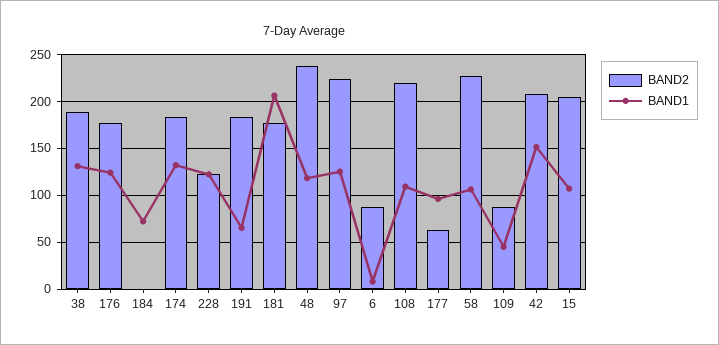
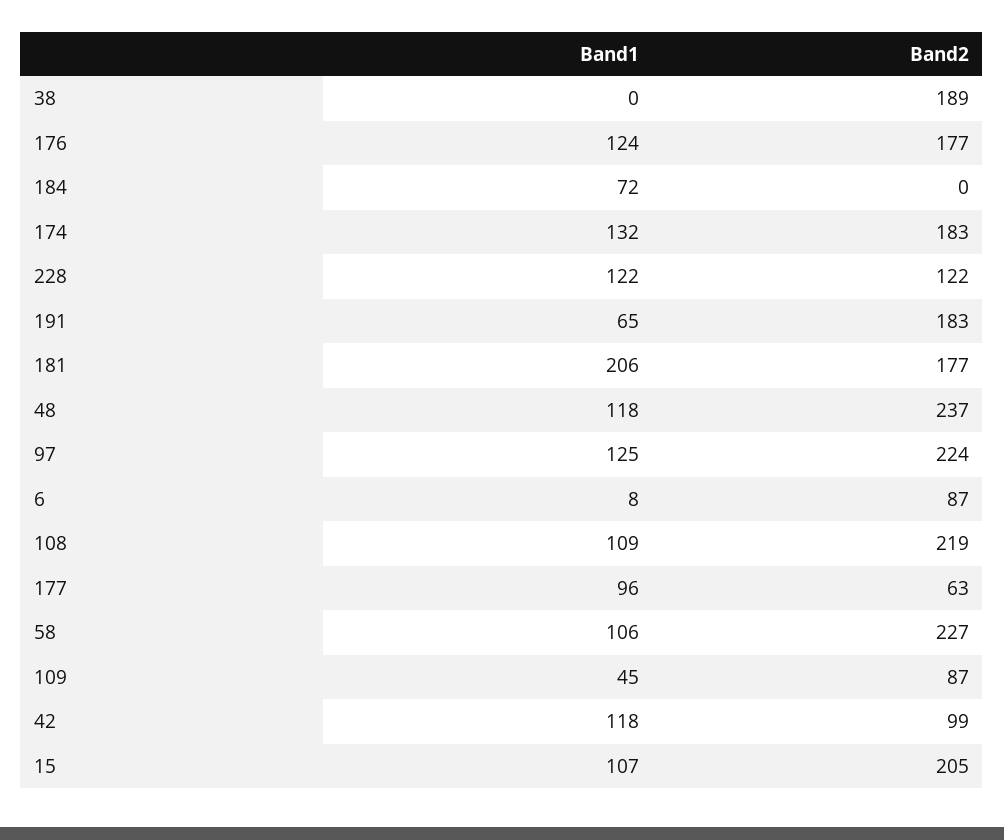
BAND1, 38: 130 -> 0
BAND2, 42: 210 -> 99
BAND1, 42: 150 -> 118

